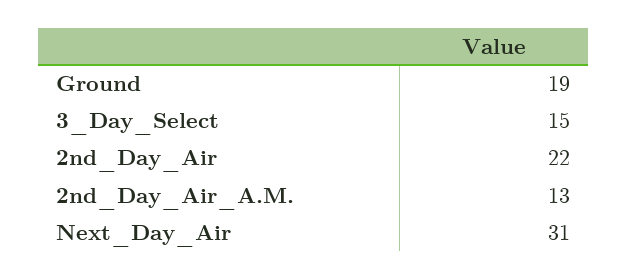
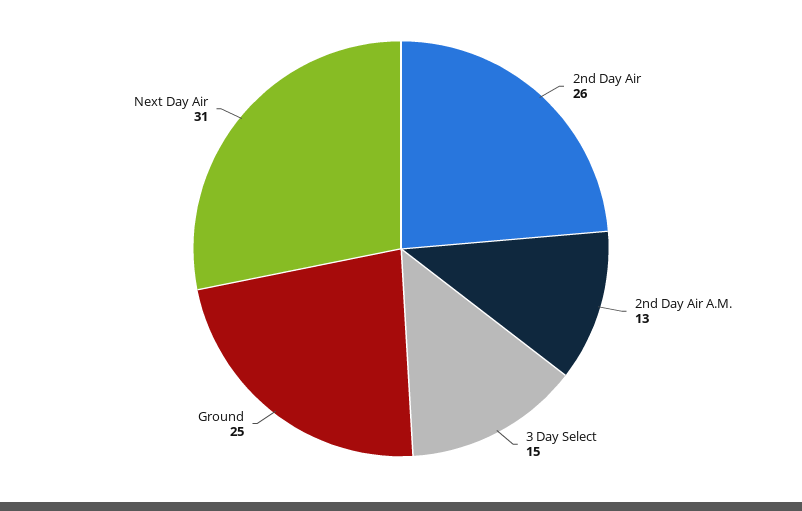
Ground: 19 -> 25
2nd_Day_Air: 22 -> 26

